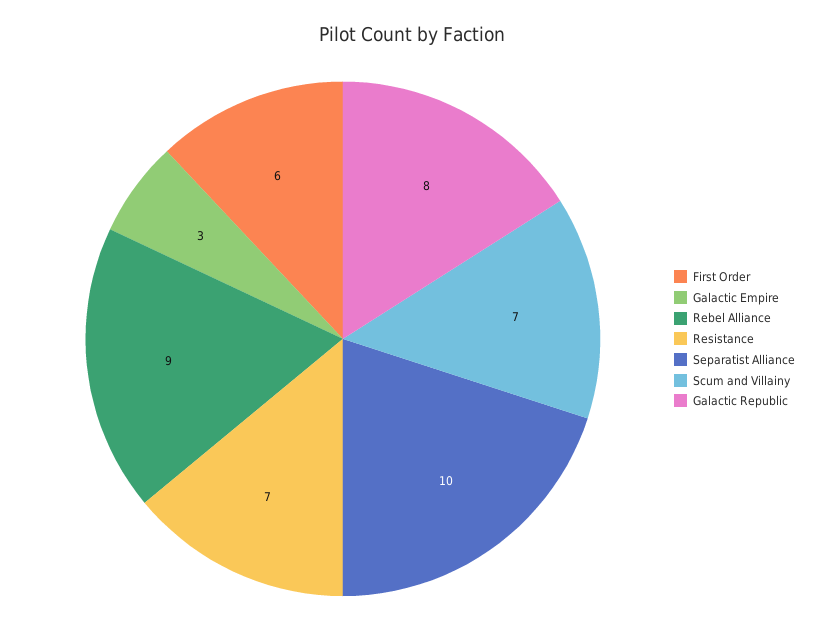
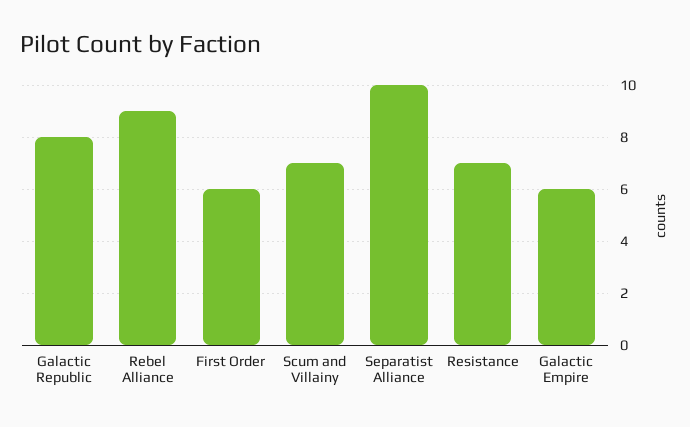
Galactic Empire: 3 -> 6

